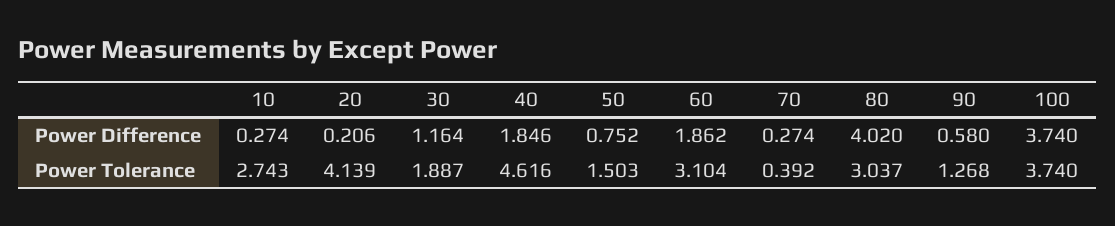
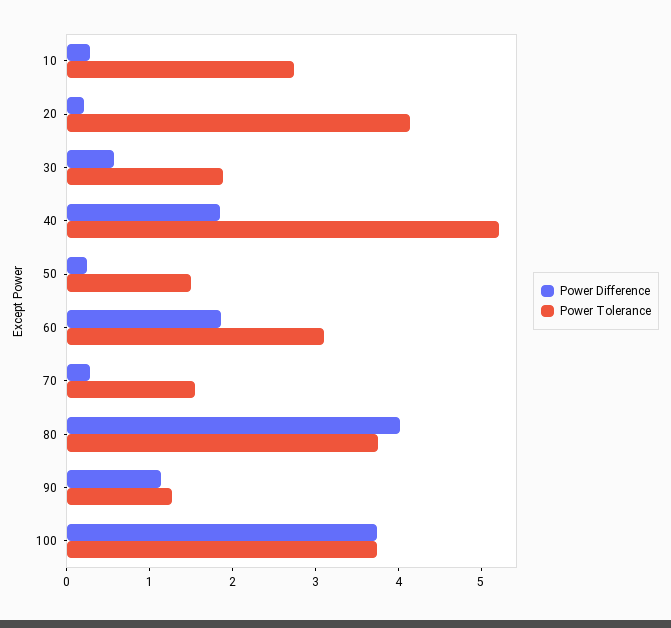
Power Difference, 30: 1.164 -> 0.6
Power Difference, 50: 0.752 -> 0.2
Power Difference, 90: 0.58 -> 1.2
Power Tolerance, 40: 4.616 -> 5.2
Power Tolerance, 70: 0.392 -> 1.6
Power Tolerance, 80: 3.037 -> 3.8

